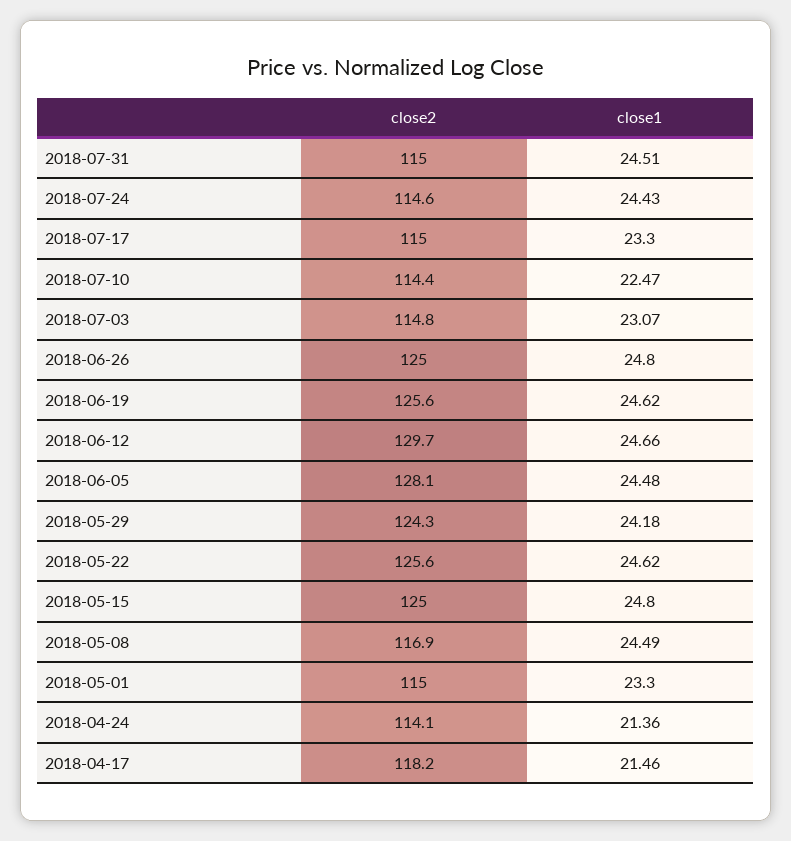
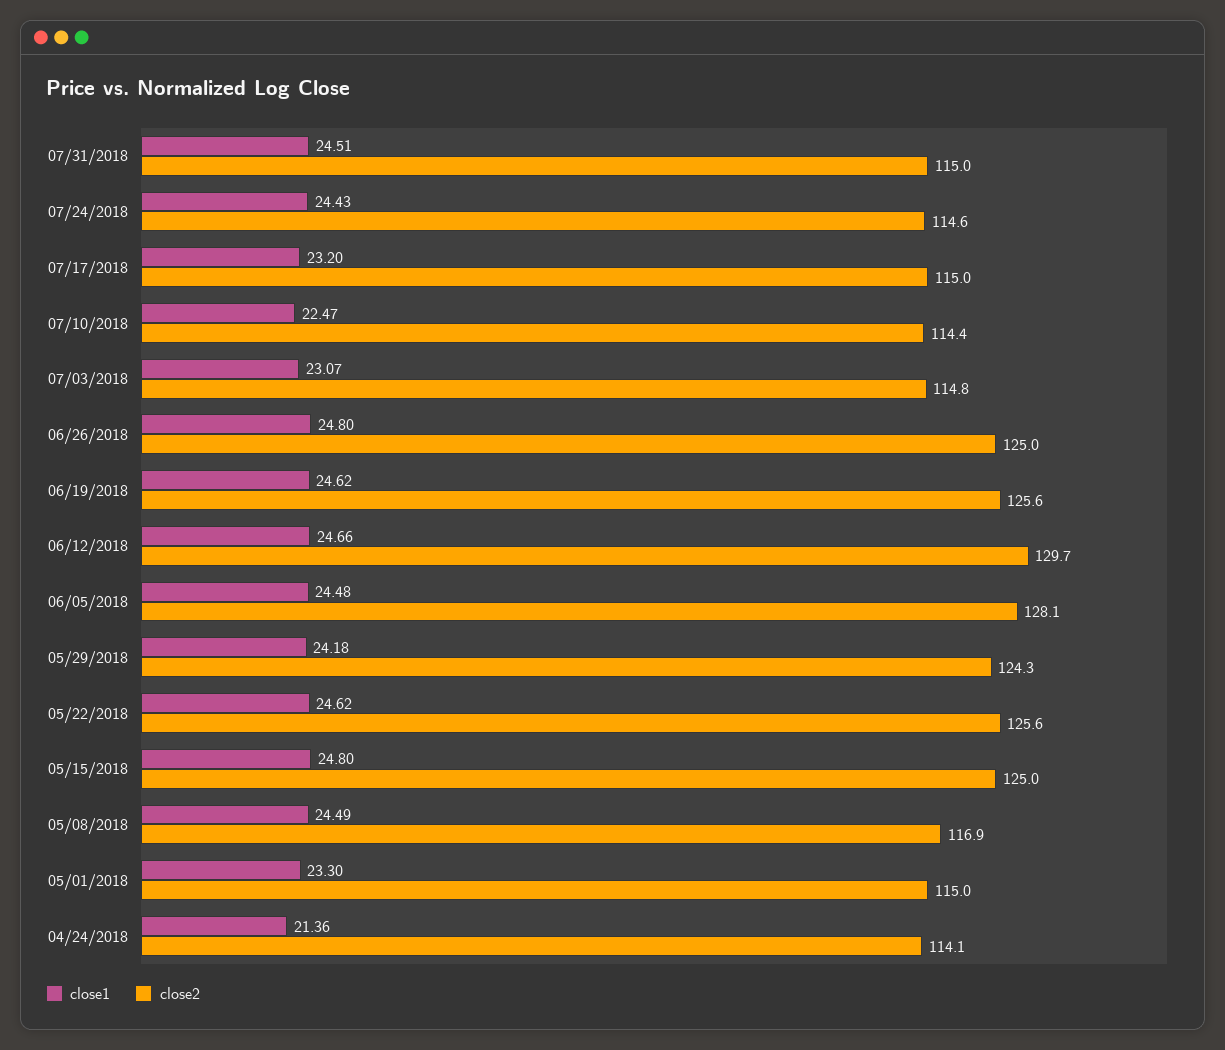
close1, 2018-07-17: 23.3 -> 23.2
close2, 2018-04-17: 118.2 -> none
close1, 2018-04-17: 21.46 -> none

